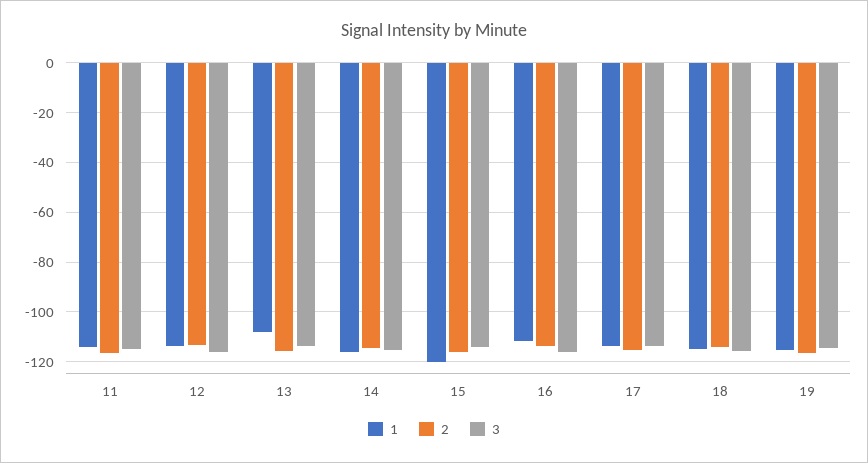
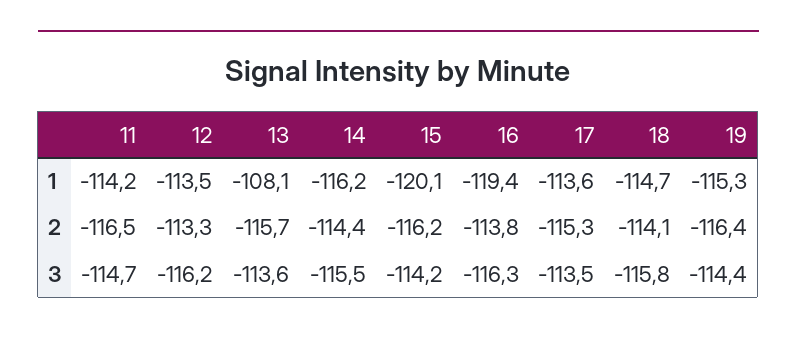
1, 16: -112.5 -> -119.4

